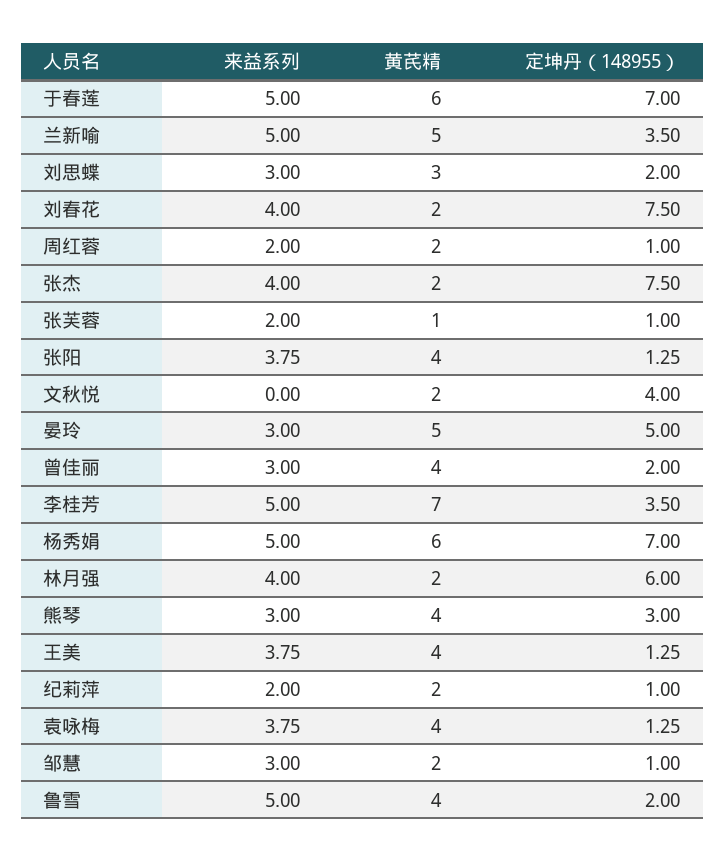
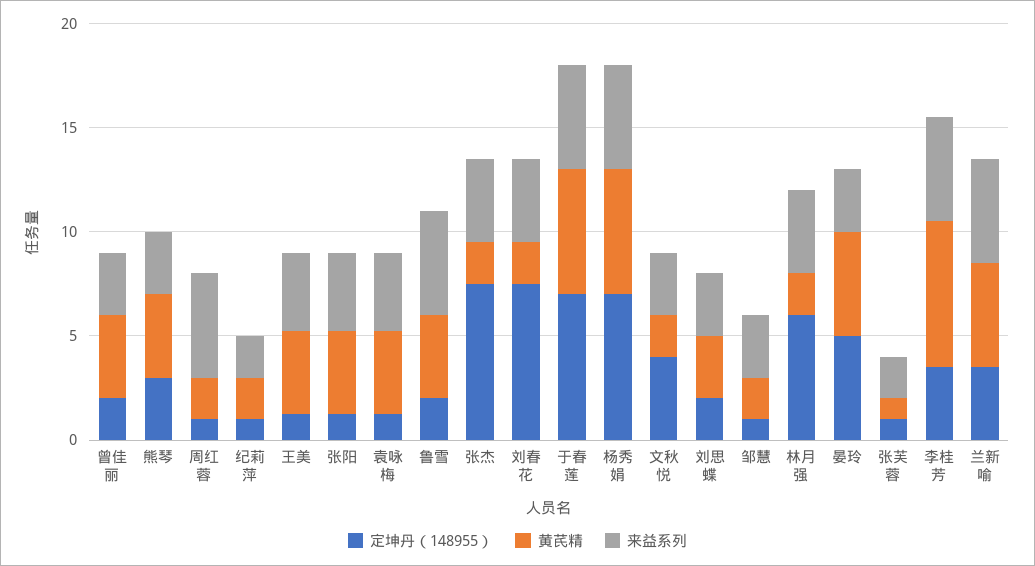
来益系列, 周红蓉: 2 -> 5
来益系列, 文秋悦: 0 -> 3

